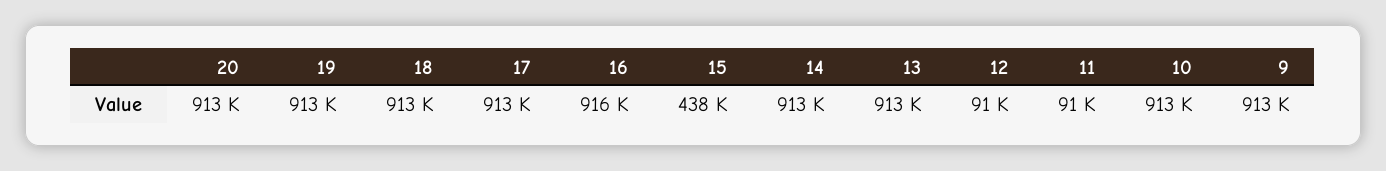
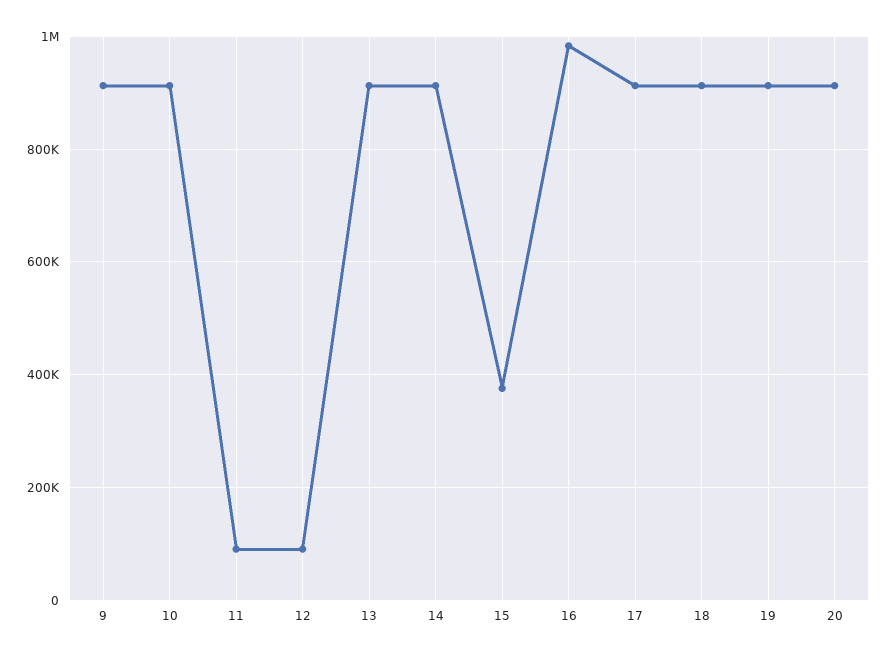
16: 916000 -> 980000
15: 438000 -> 380000

